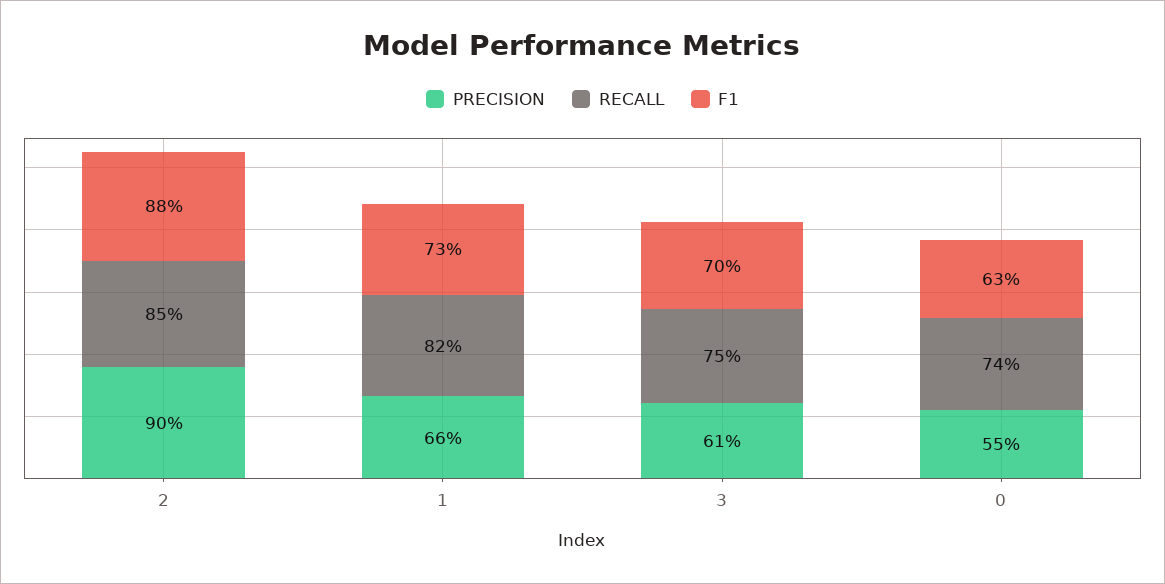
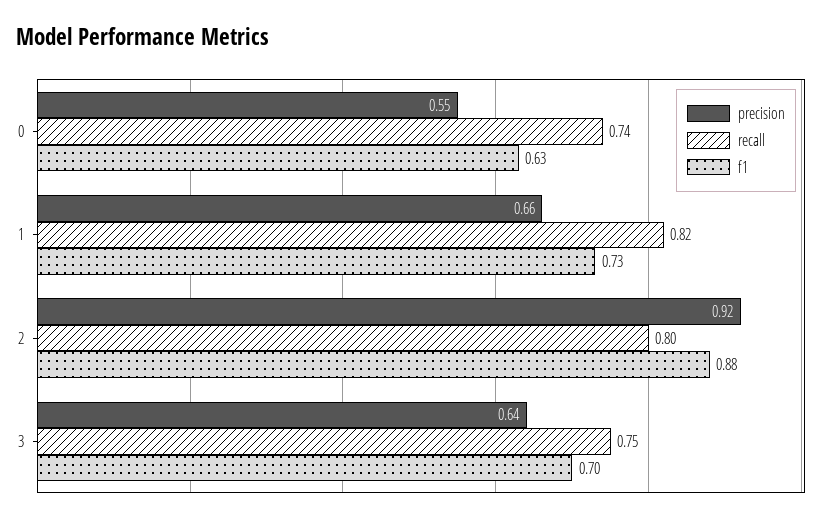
PRECISION, 2: 0.9 -> 0.92
RECALL, 2: 0.85 -> 0.8
PRECISION, 3: 0.61 -> 0.64

